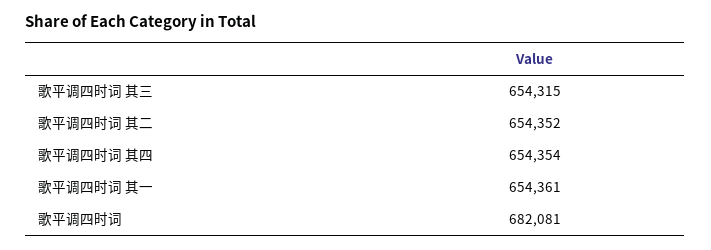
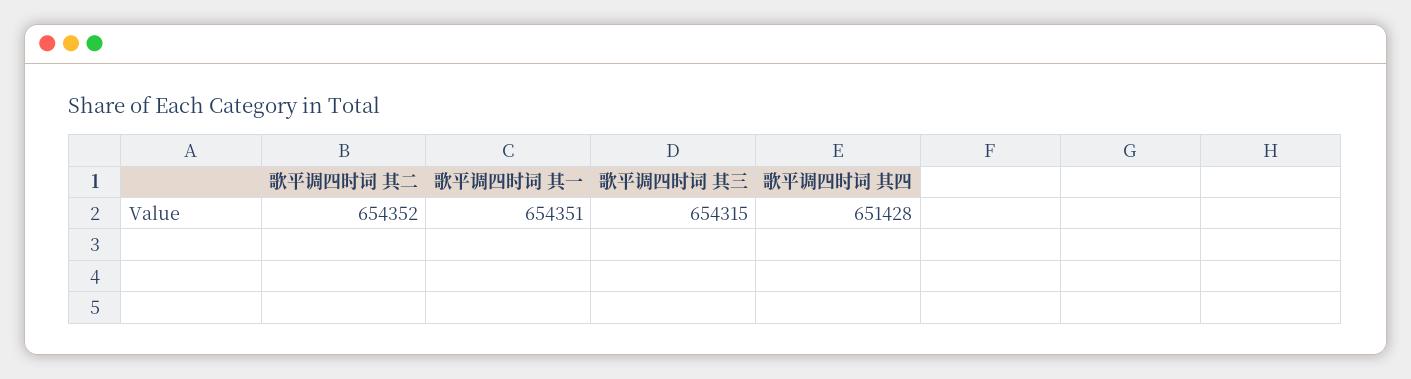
歌平调四时词 其四: 654354 -> 651428
歌平调四时词 其一: 654361 -> 654351
歌平调四时词: 682081 -> none

